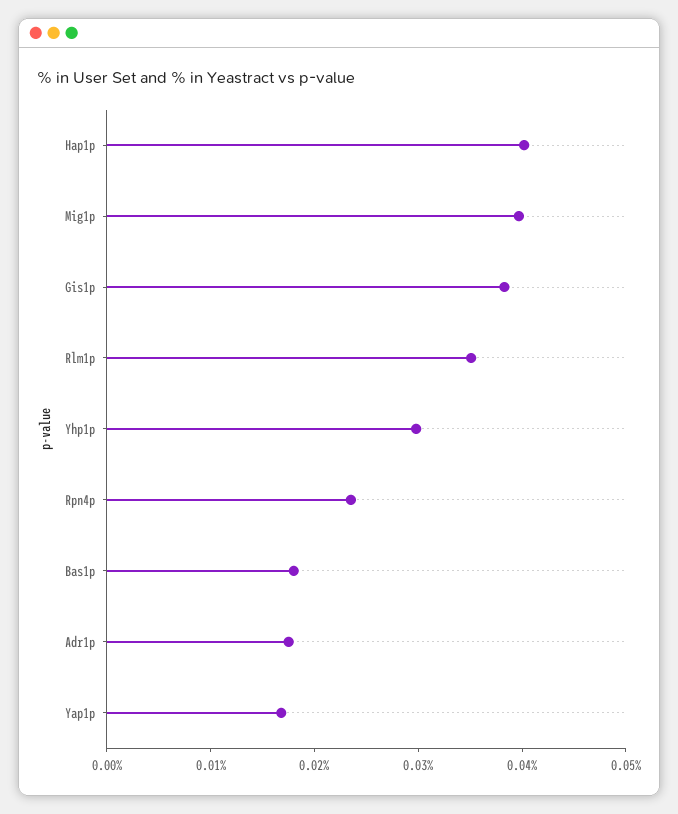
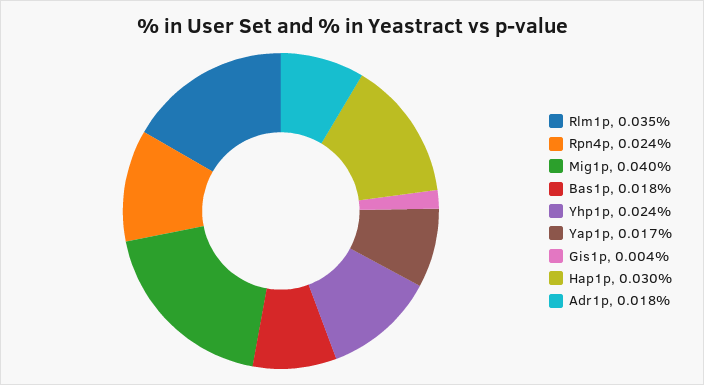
Hap1p: 0.04 -> 0.03
Gis1p: 0.038 -> 0.004
Yhp1p: 0.03 -> 0.024

